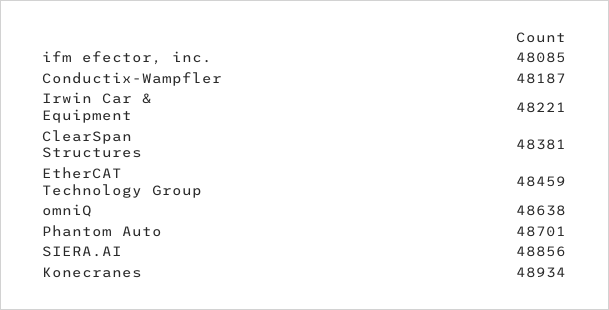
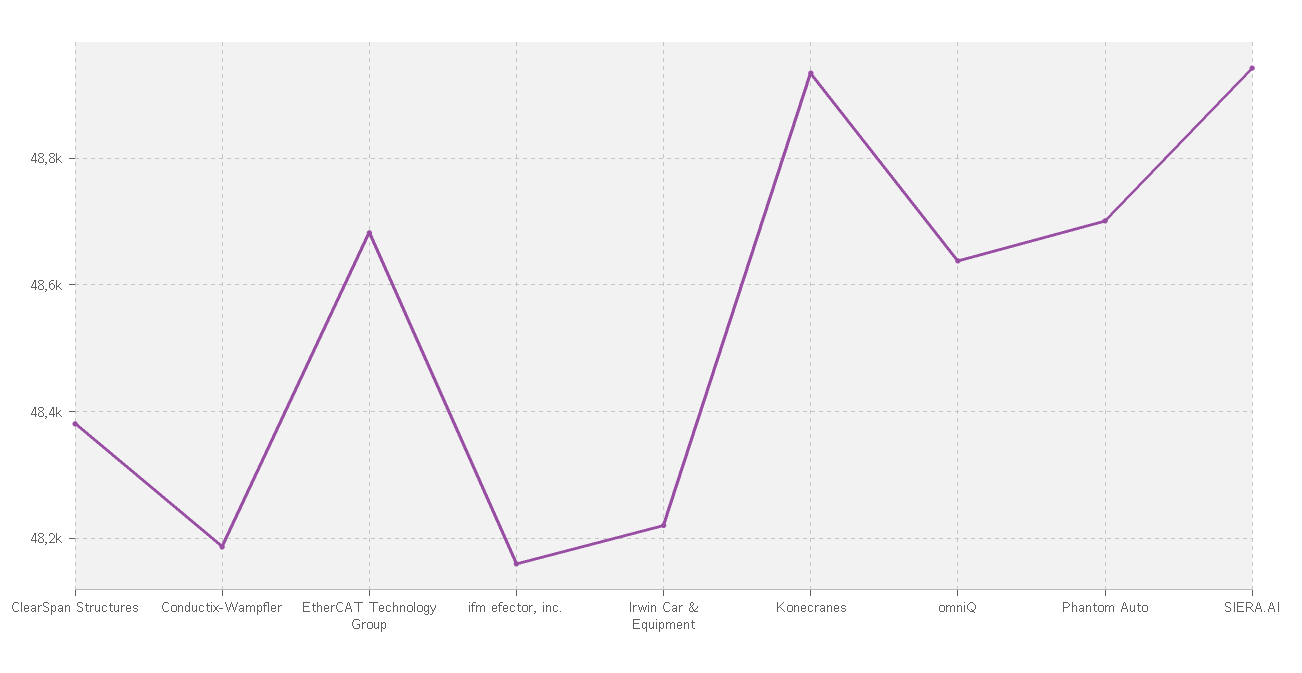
ifm efector, inc.: 48085 -> 48160
EtherCAT Technology Group: 48459 -> 48680
SIERA.AI: 48856 -> 48940

